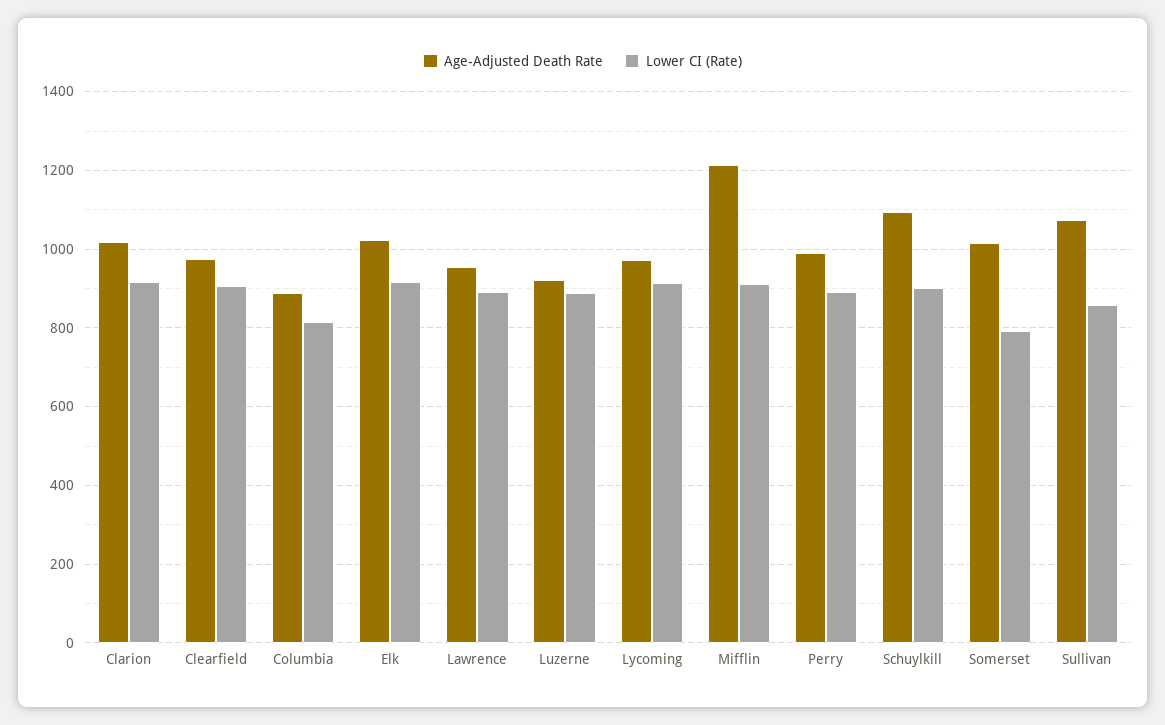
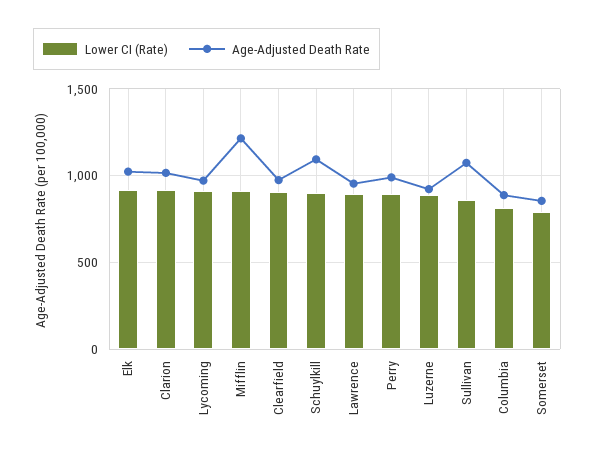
Age-Adjusted Death Rate, Somerset: 1020 -> 850

